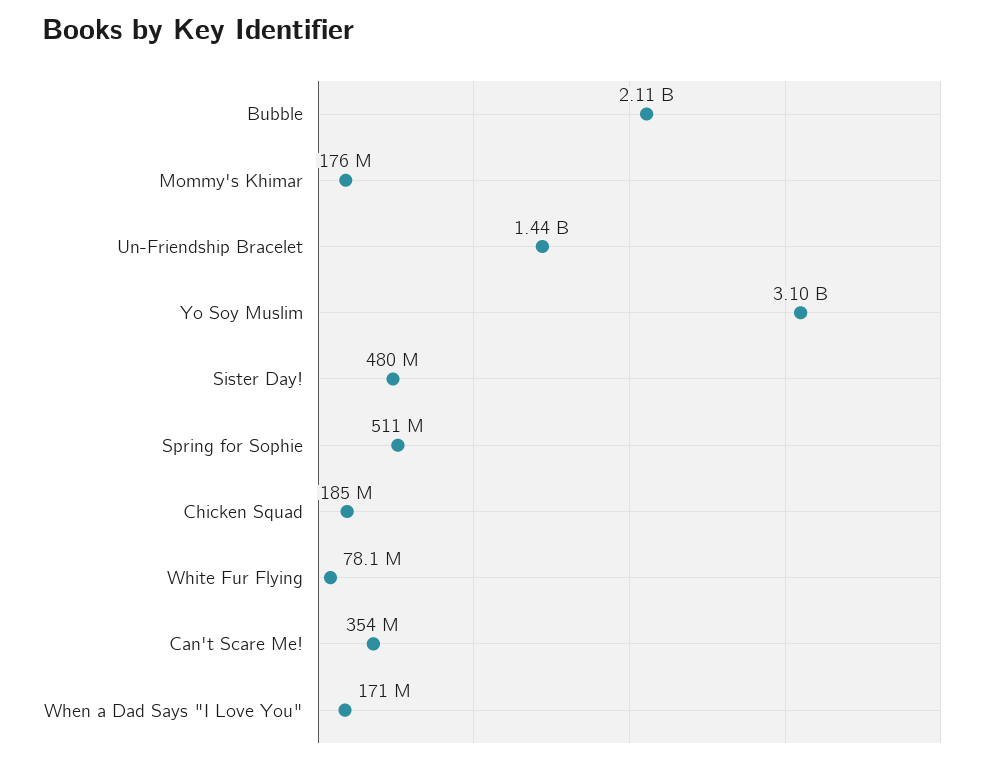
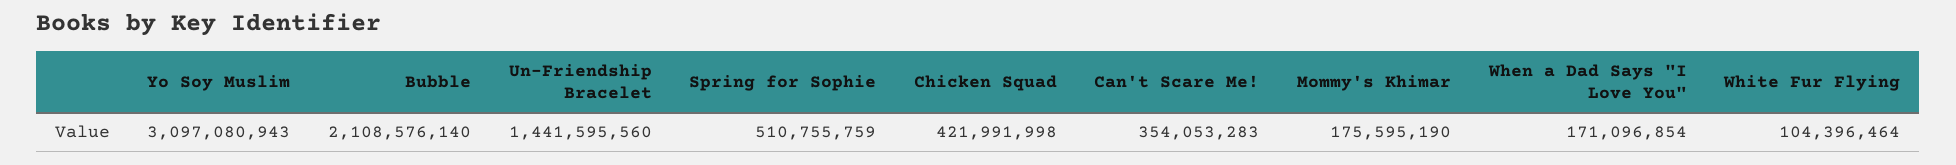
Sister Day!: 480000000 -> none
Chicken Squad: 185000000 -> 421991998
White Fur Flying: 78100000 -> 104396464

